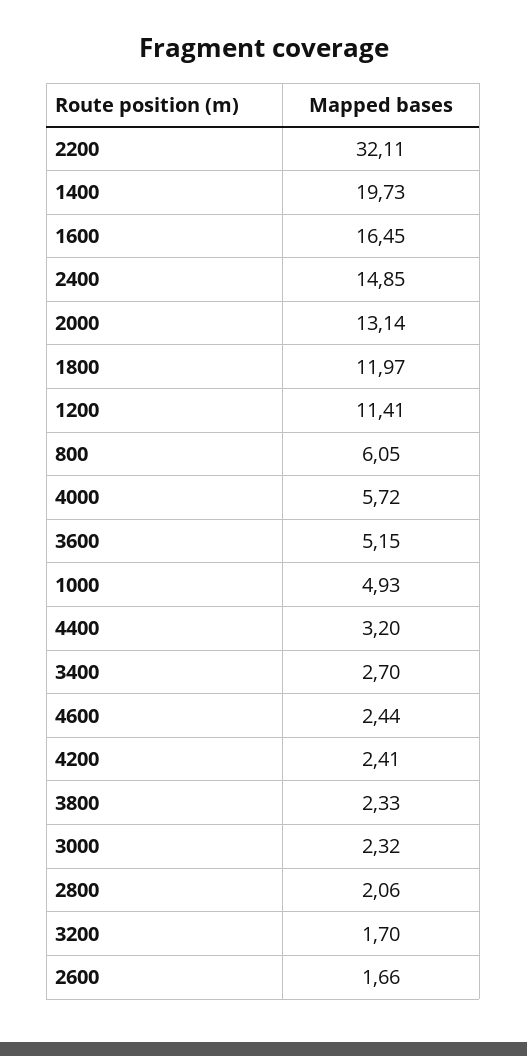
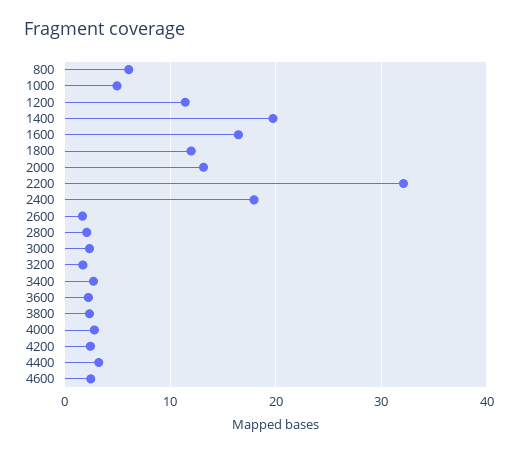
2400: 14.85 -> 18
4000: 5.72 -> 3
3600: 5.15 -> 2

